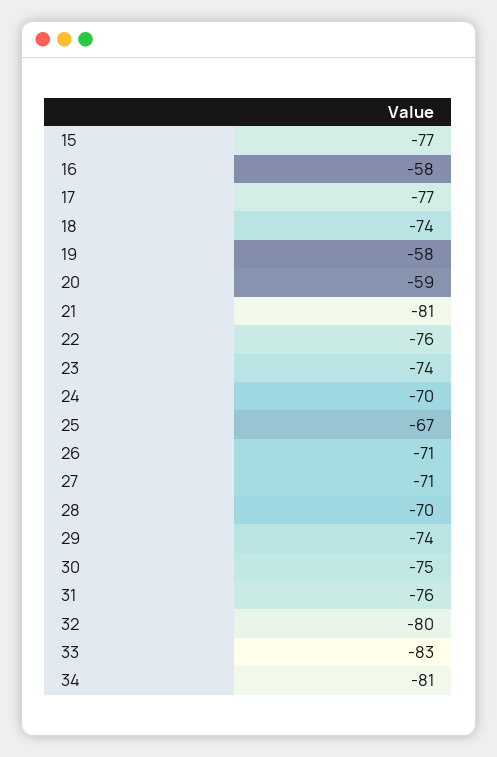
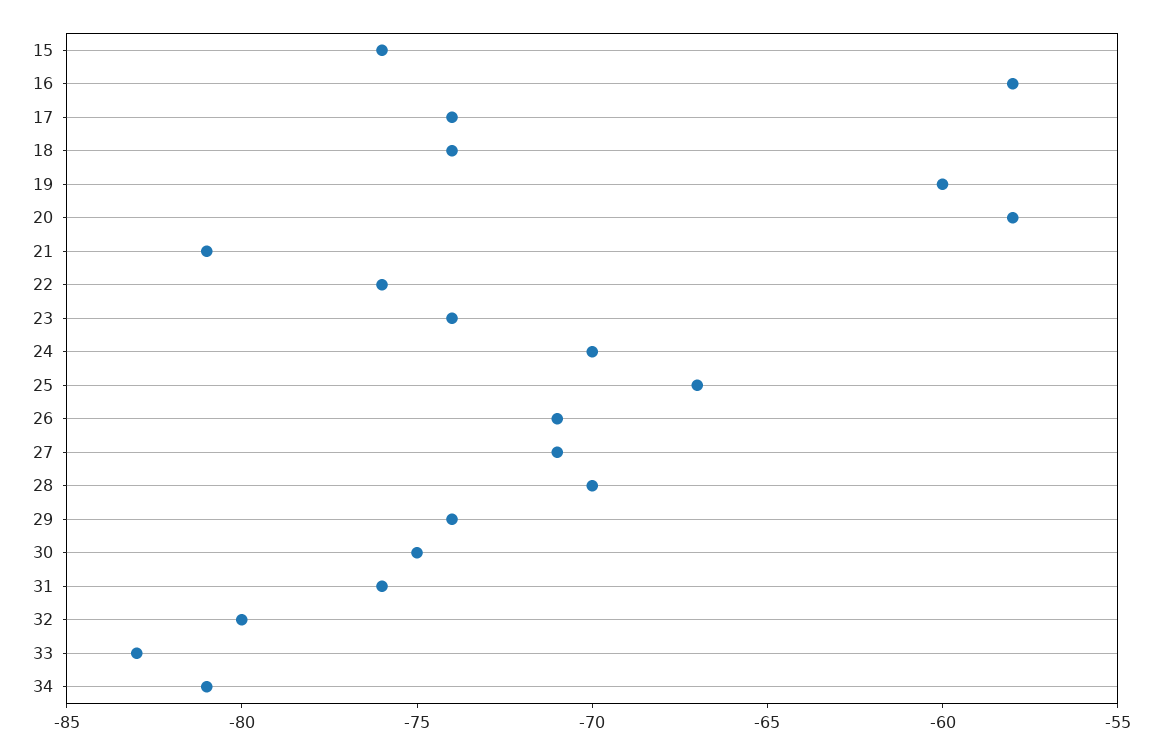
15: -77 -> -76
17: -77 -> -74
19: -58 -> -60
20: -59 -> -58

